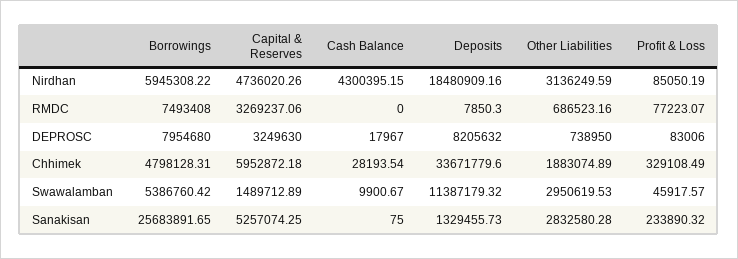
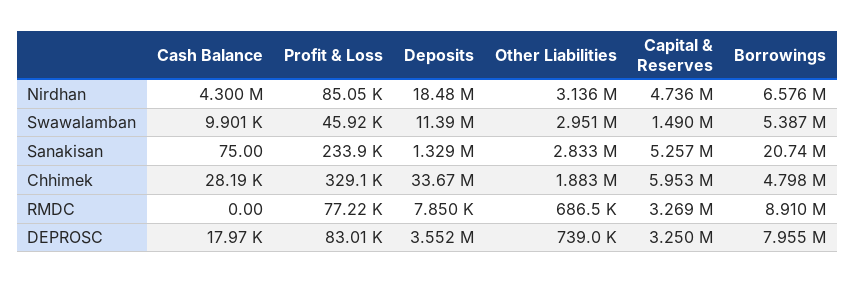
Borrowings, Nirdhan: 5945308.22 -> 6576000
Borrowings, RMDC: 7493408 -> 8910000
Deposits, DEPROSC: 8205632 -> 3552000
Borrowings, Sanakisan: 25683891.65 -> 20740000

